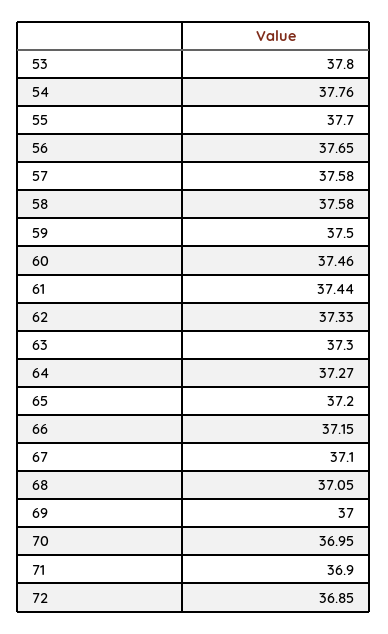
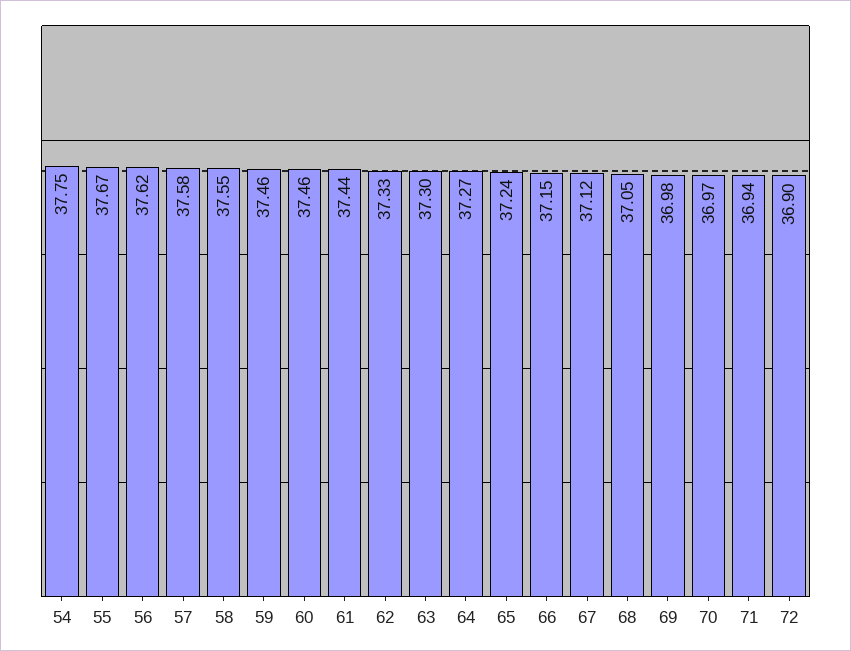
53: 37.8 -> none
54: 37.76 -> 37.75
55: 37.7 -> 37.67
56: 37.65 -> 37.62
58: 37.58 -> 37.55
59: 37.5 -> 37.46
65: 37.2 -> 37.24
67: 37.1 -> 37.12
69: 37 -> 36.98
70: 36.95 -> 36.97
71: 36.9 -> 36.94
72: 36.85 -> 36.9

